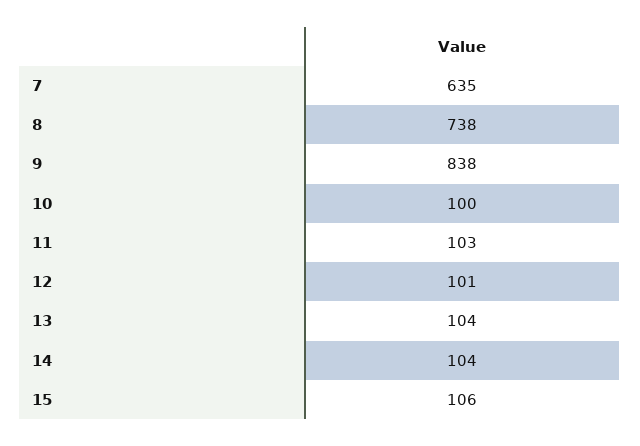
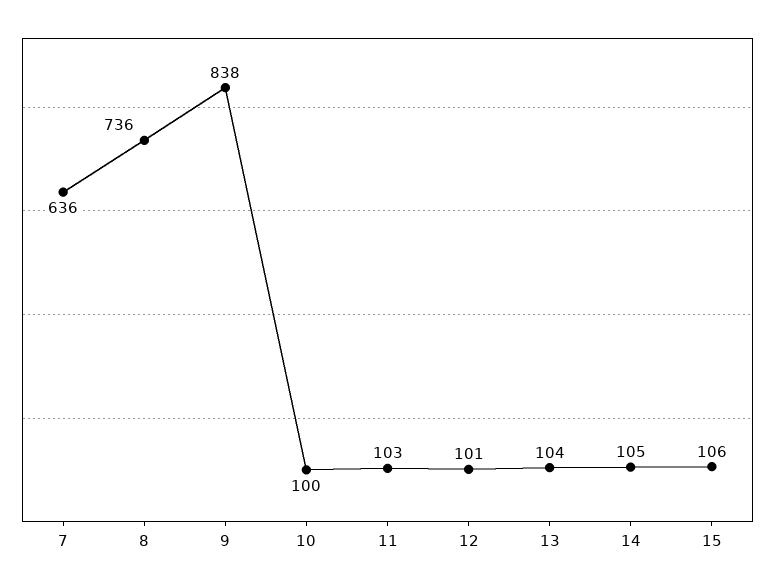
7: 635 -> 636
8: 738 -> 736
14: 104 -> 105

